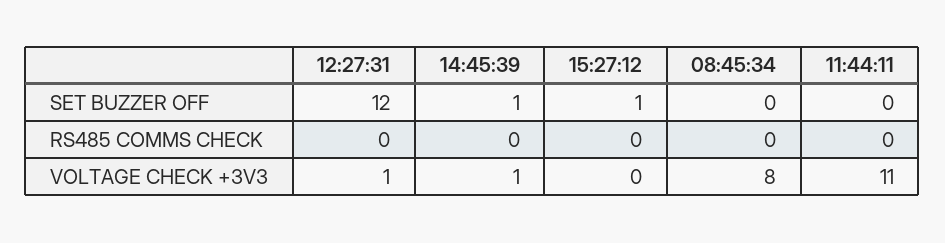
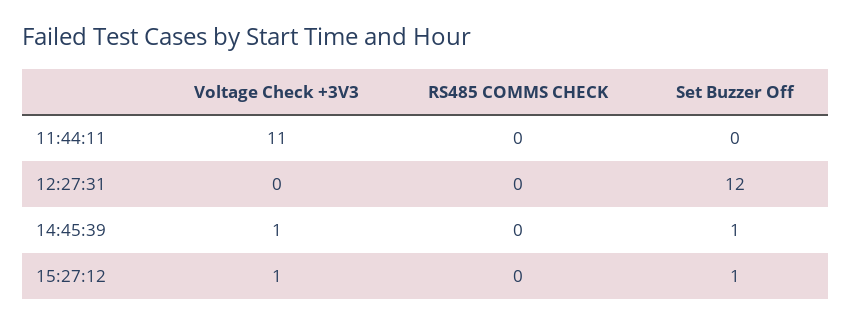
08:45:34, SET BUZZER OFF: 0 -> none
08:45:34, RS485 COMMS CHECK: 0 -> none
12:27:31, VOLTAGE CHECK +3V3: 1 -> 0
15:27:12, VOLTAGE CHECK +3V3: 0 -> 1
08:45:34, VOLTAGE CHECK +3V3: 8 -> none

